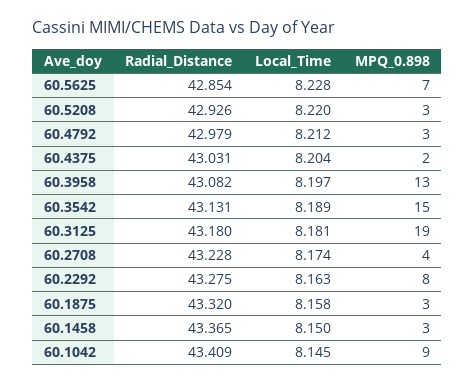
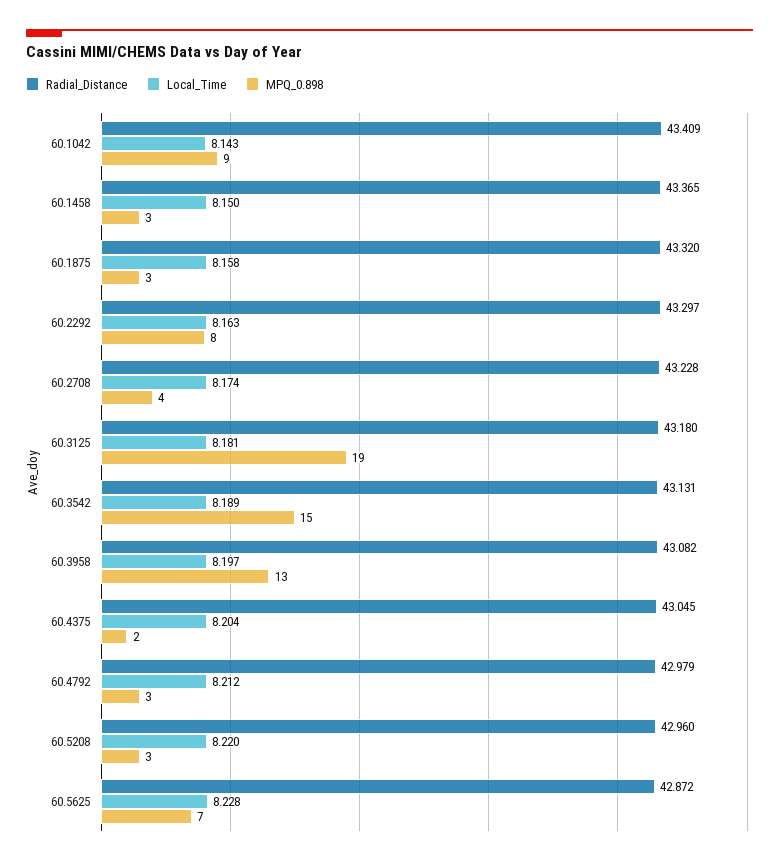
Radial_Distance, 60.5625: 42.854 -> 42.872
Radial_Distance, 60.5208: 42.926 -> 42.96
Radial_Distance, 60.4375: 43.031 -> 43.045
Radial_Distance, 60.2292: 43.275 -> 43.297
Local_Time, 60.1042: 8.145 -> 8.143

